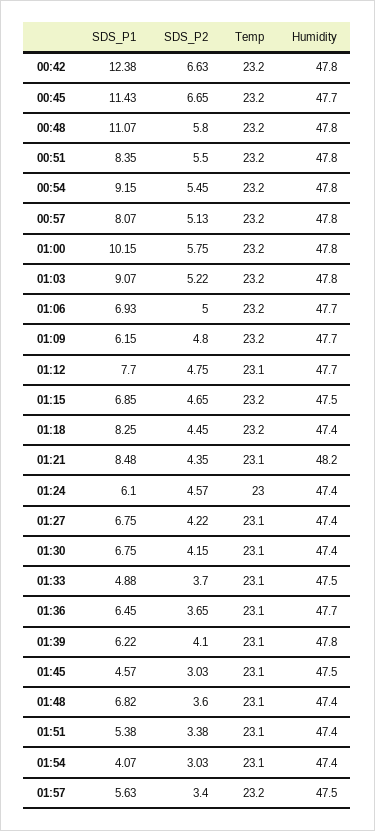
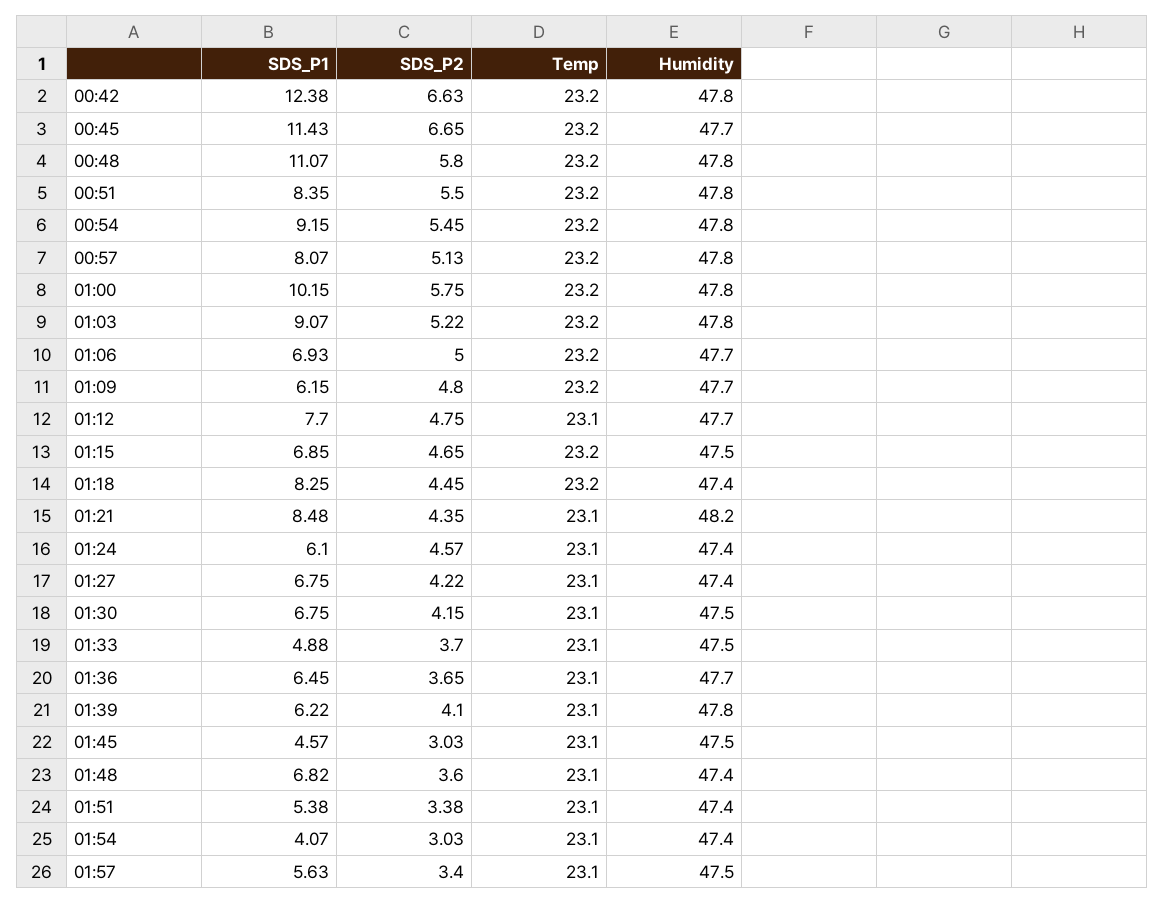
Temp, 01:24: 23 -> 23.1
Humidity, 01:30: 47.4 -> 47.5
Temp, 01:57: 23.2 -> 23.1

